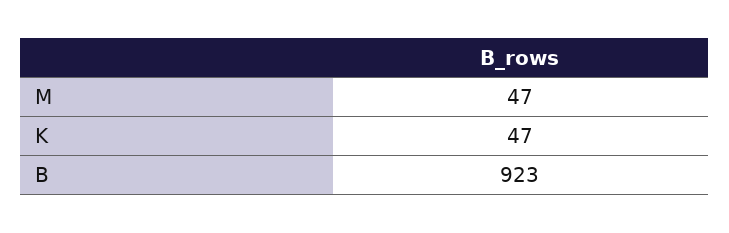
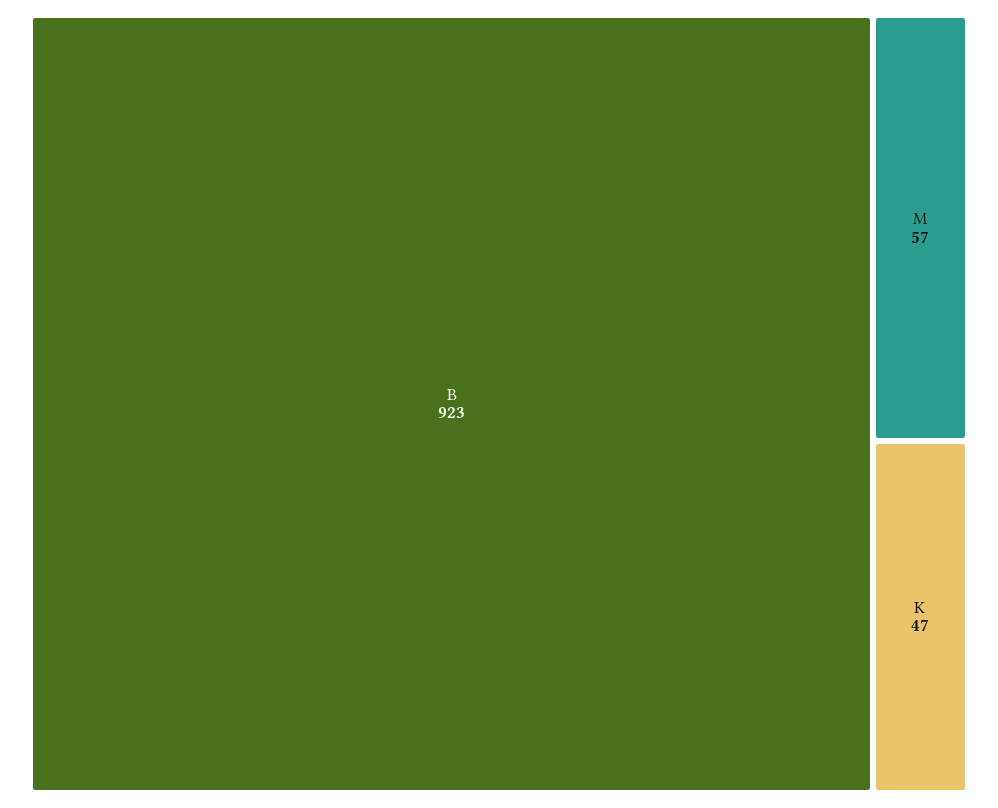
M: 47 -> 57

